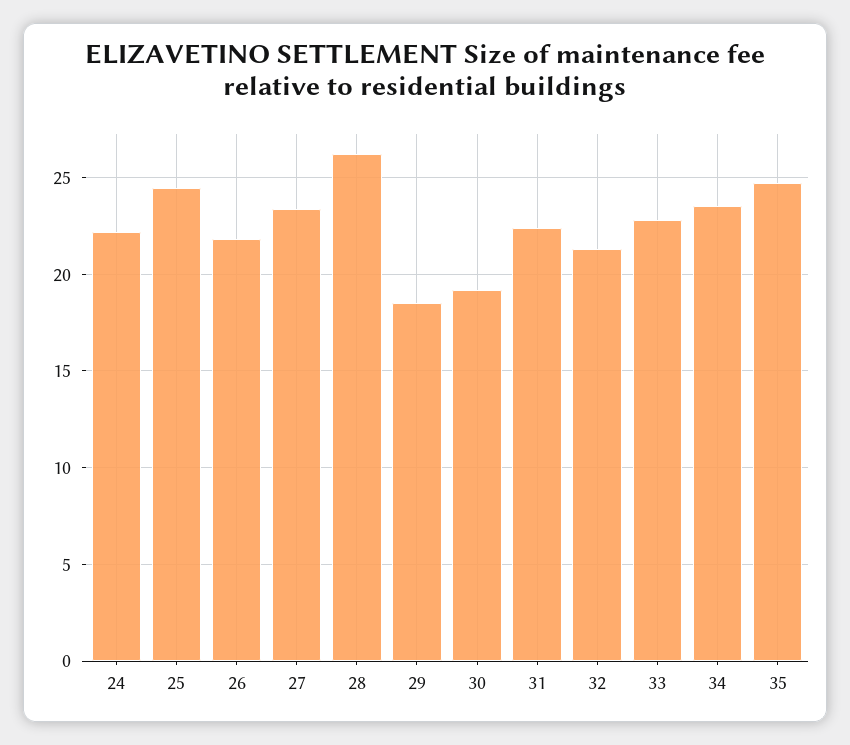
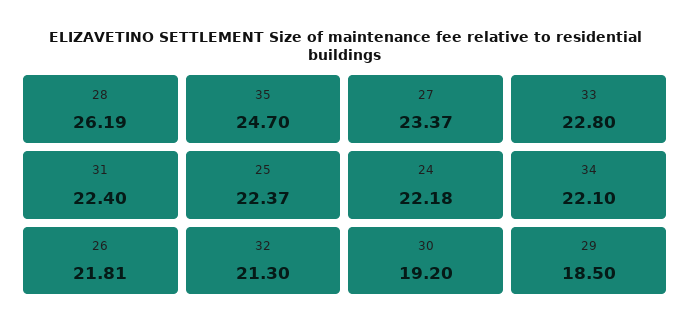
25: 24.5 -> 22.37
34: 23.5 -> 22.1

